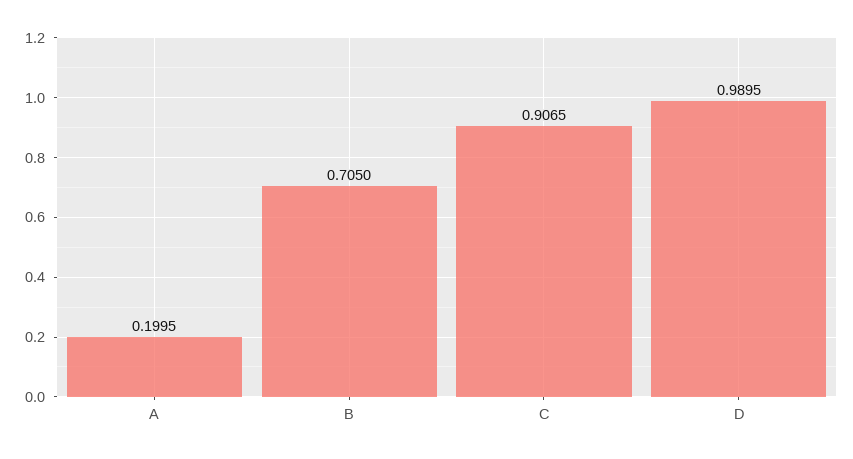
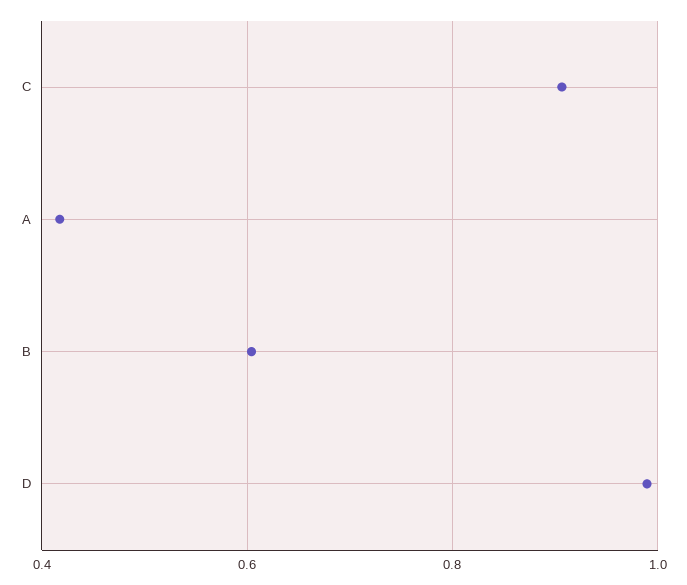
A: 0.1995 -> 0.42
B: 0.705 -> 0.6

